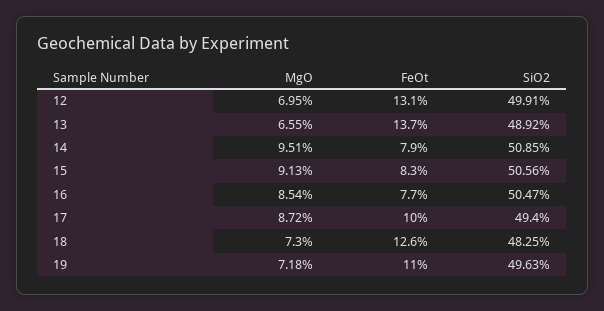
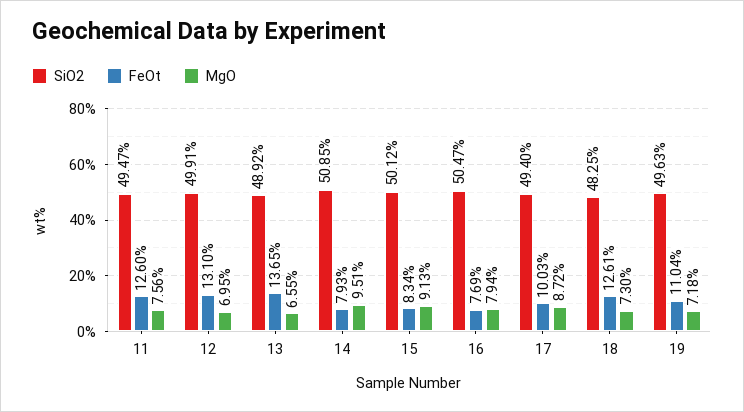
SiO2, 15: 50.56 -> 50.12
MgO, 16: 8.54 -> 7.94
SiO2, 11: none -> 49.47
FeOt, 11: none -> 12.6
MgO, 11: none -> 7.56

